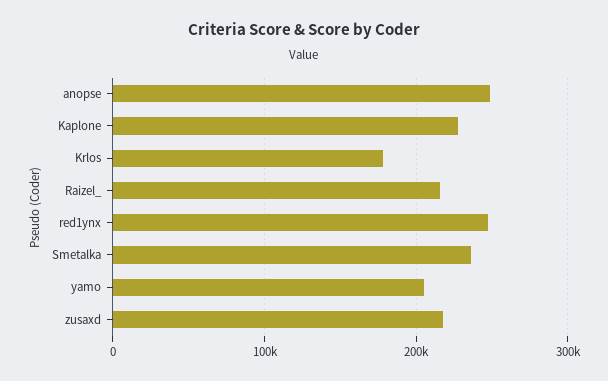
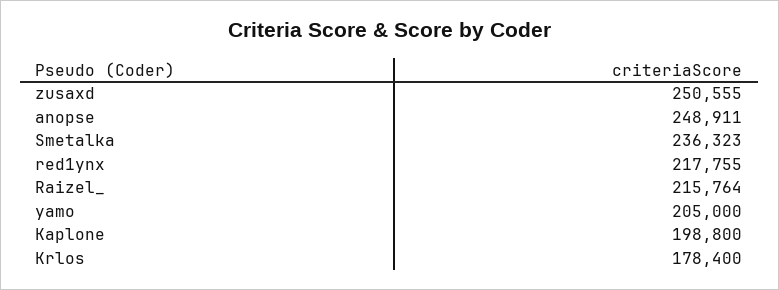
Kaplone: 230000 -> 198800
red1ynx: 250000 -> 217755
zusaxd: 220000 -> 250555

